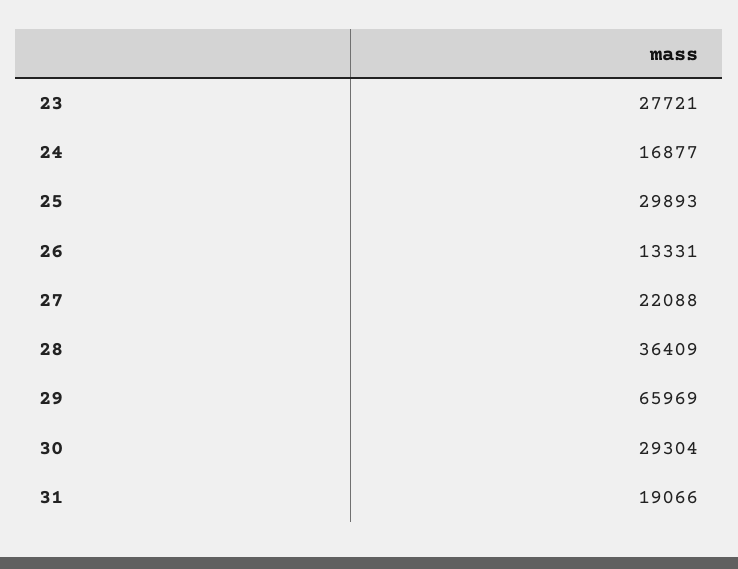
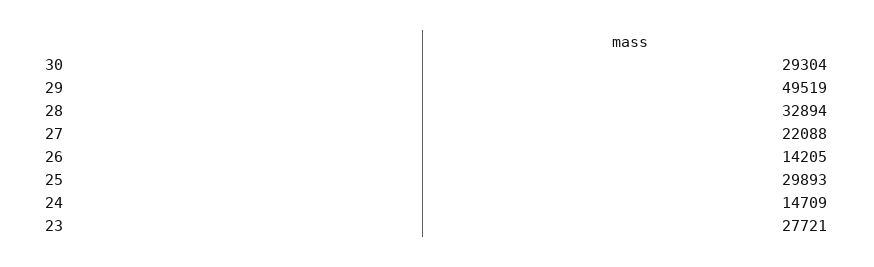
24: 16877 -> 14709
26: 13331 -> 14205
28: 36409 -> 32894
29: 65969 -> 49519
31: 19066 -> none

